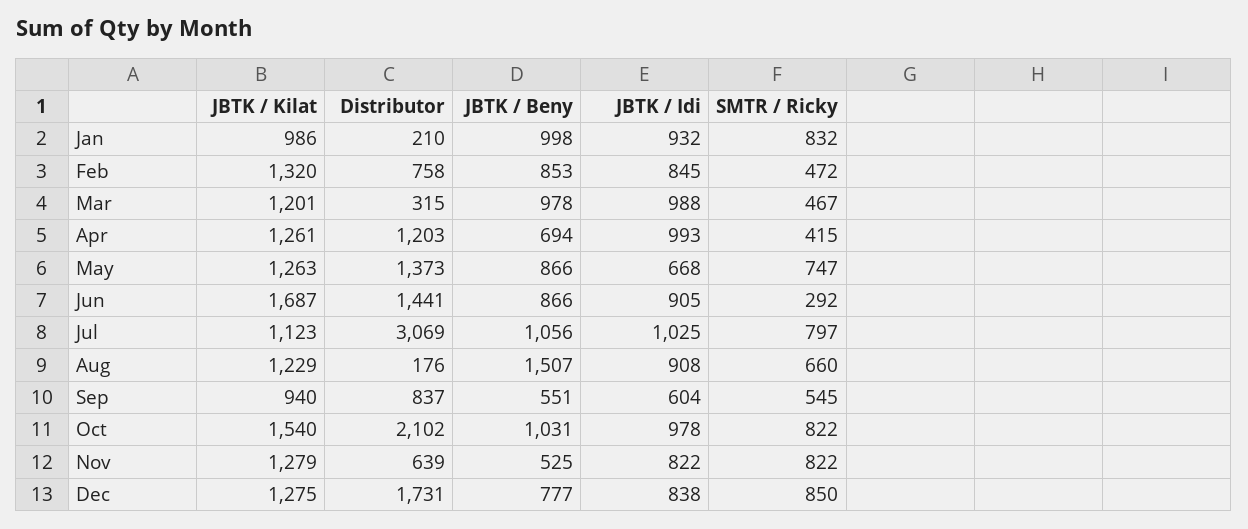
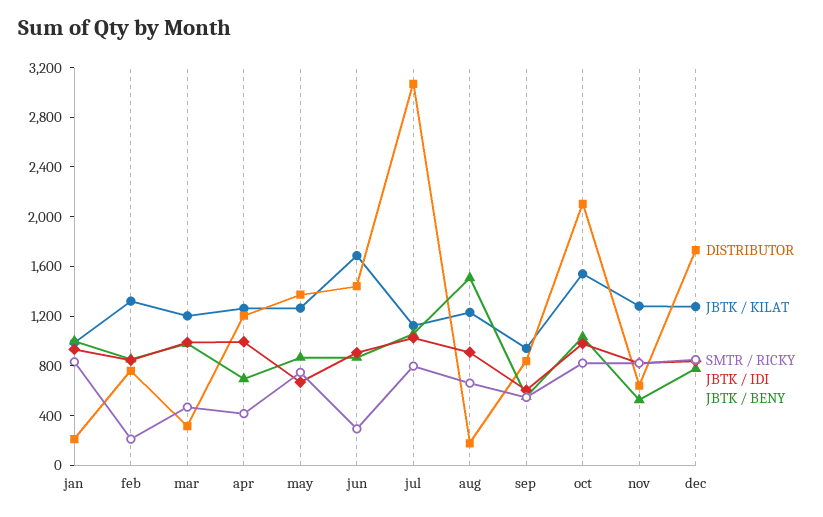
SMTR / Ricky, Feb: 472 -> 200

